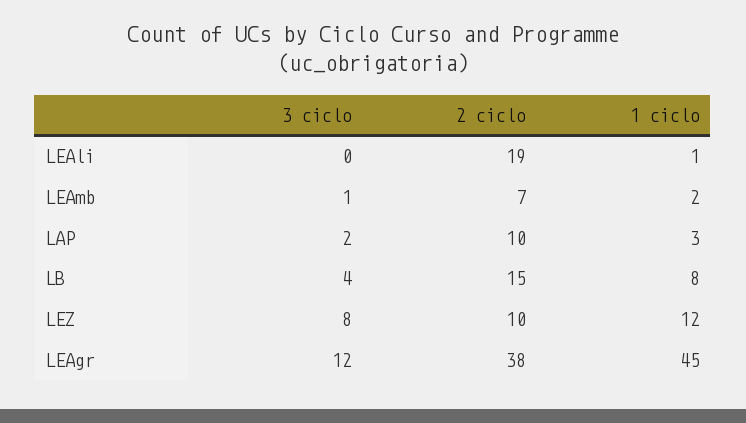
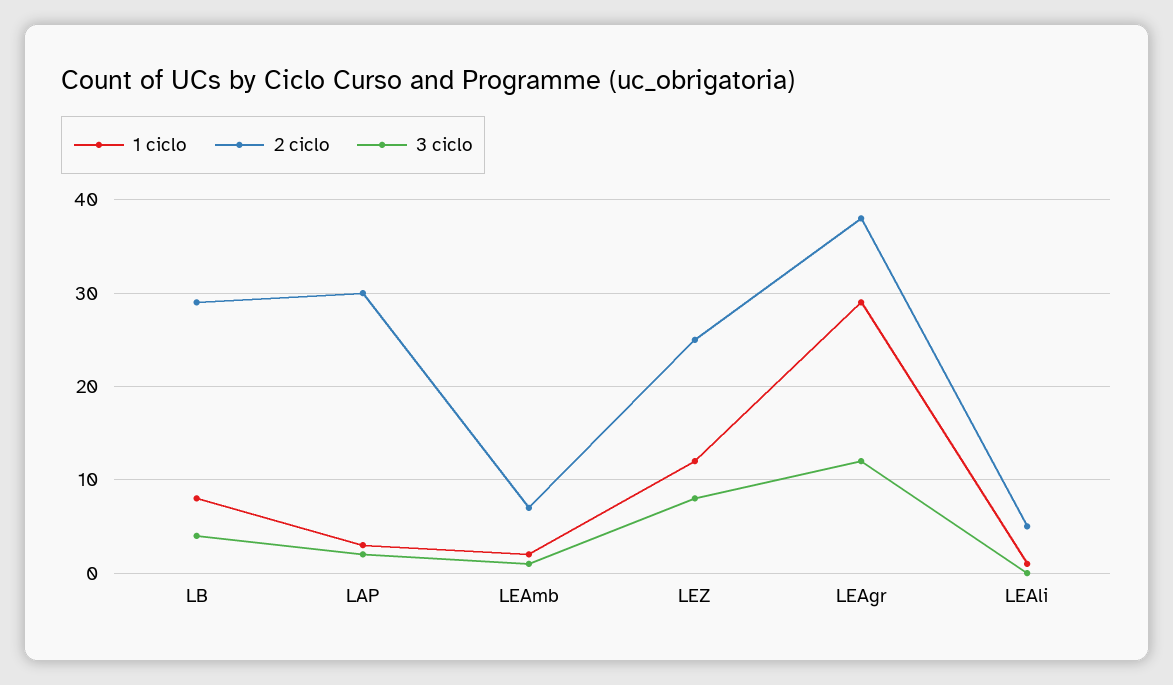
2 ciclo, LEAli: 19 -> 5
2 ciclo, LAP: 10 -> 30
2 ciclo, LB: 15 -> 29
2 ciclo, LEZ: 10 -> 25
1 ciclo, LEAgr: 45 -> 29

